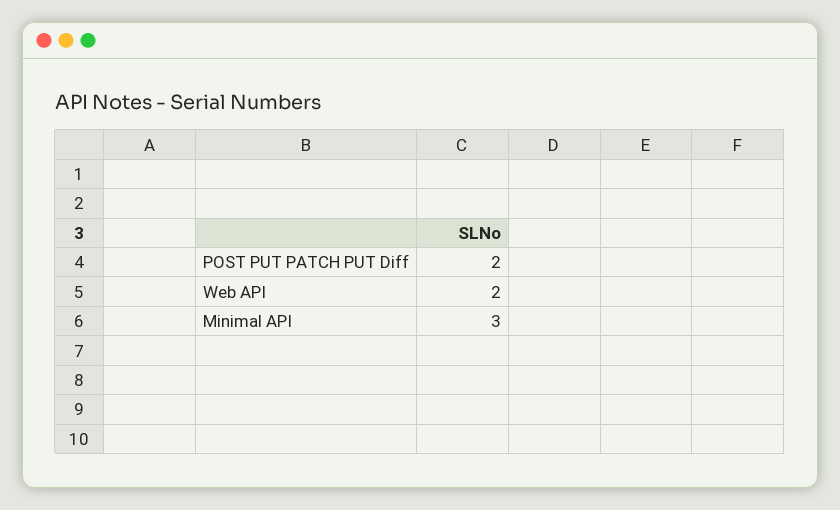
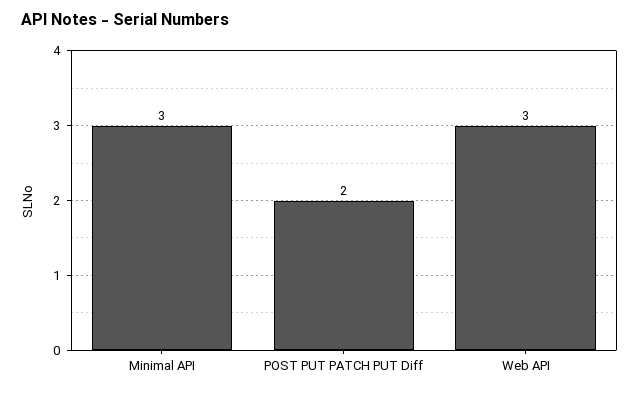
Web API: 2 -> 3

